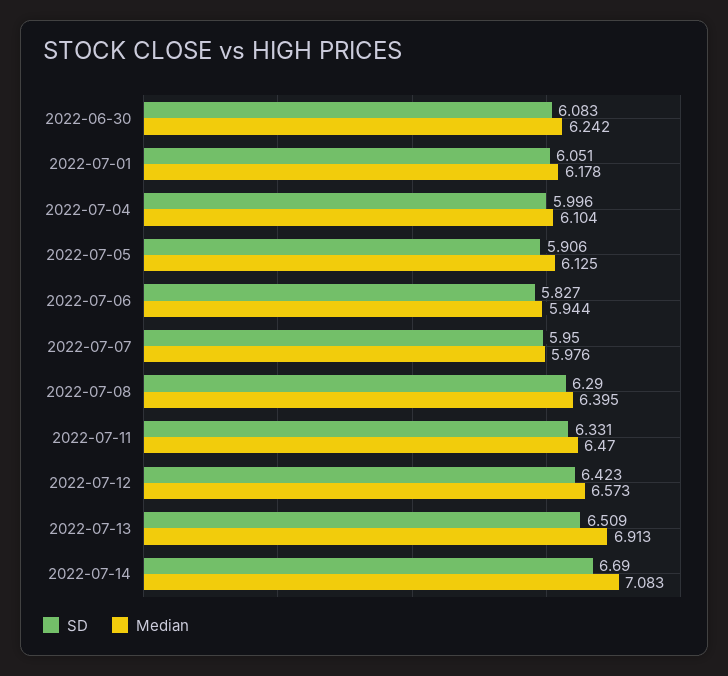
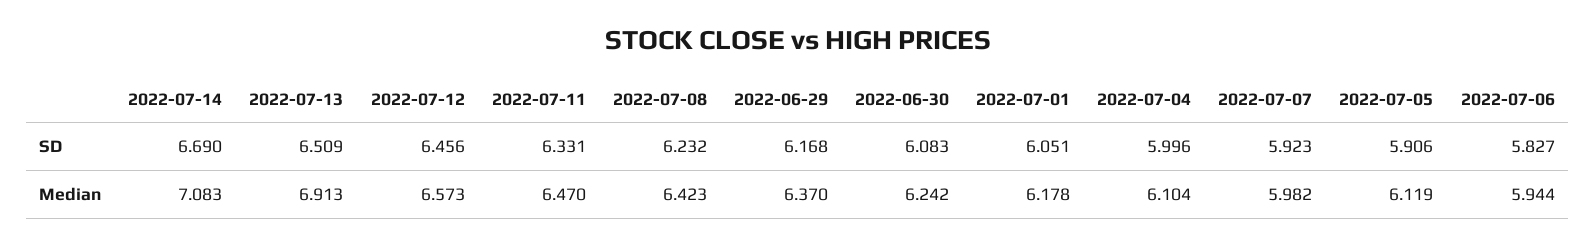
Median, 2022-07-05: 6.125 -> 6.119
SD, 2022-07-07: 5.95 -> 5.923
Median, 2022-07-07: 5.976 -> 5.982
SD, 2022-07-08: 6.29 -> 6.232
Median, 2022-07-08: 6.395 -> 6.423
SD, 2022-07-12: 6.423 -> 6.456
SD, 2022-06-29: none -> 6.168
Median, 2022-06-29: none -> 6.37

